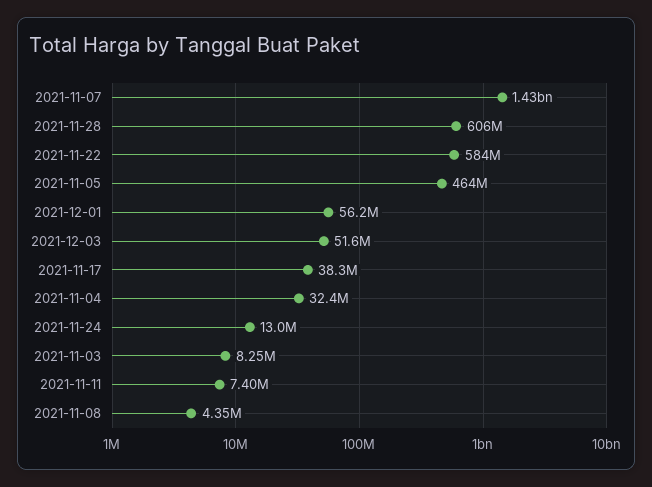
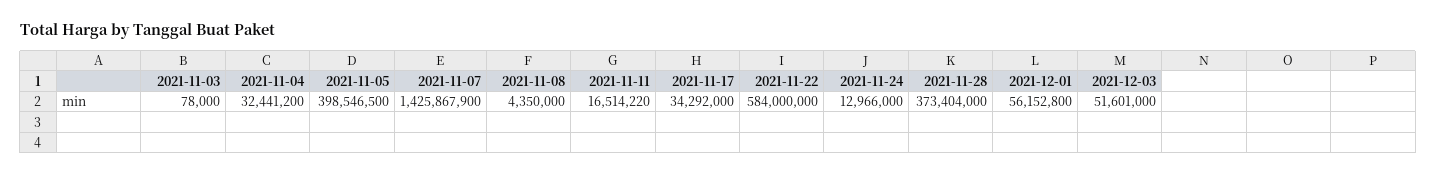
2021-11-28: 606000000 -> 373404000
2021-11-05: 464000000 -> 398546500
2021-11-17: 38300000 -> 34292000
2021-11-03: 8250000 -> 78000
2021-11-11: 7400000 -> 16514220

